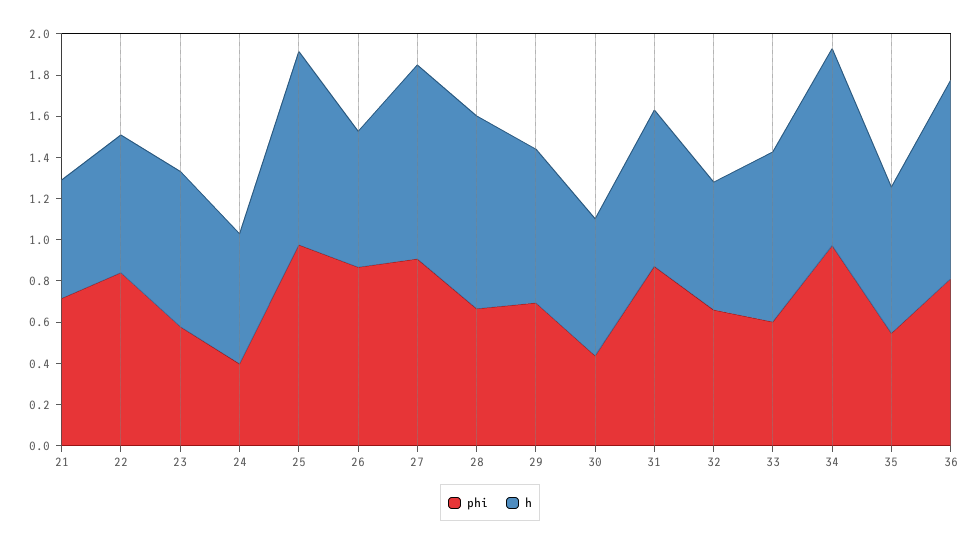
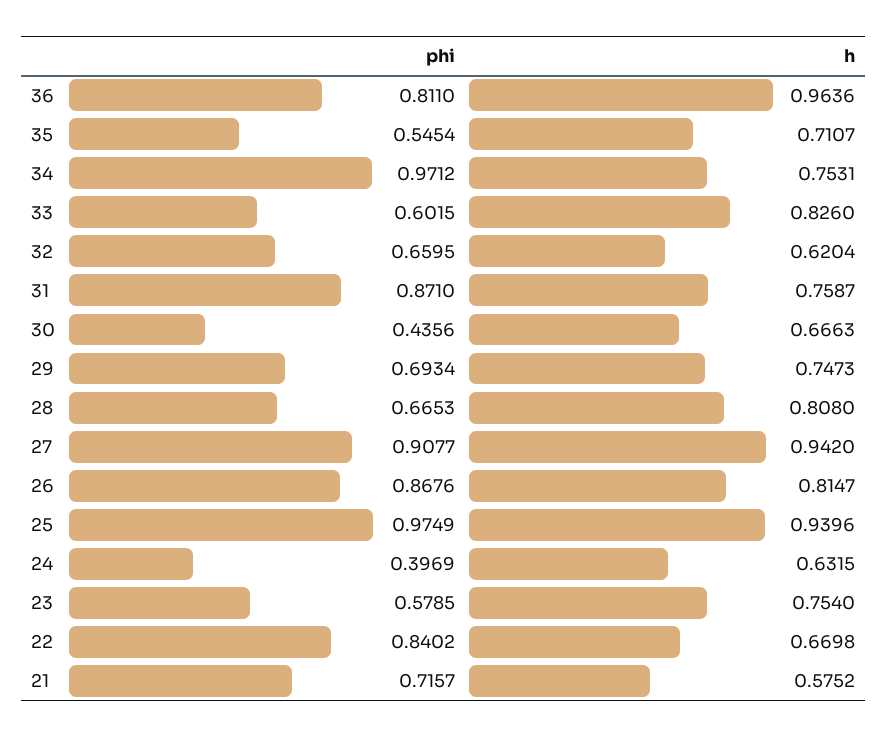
h, 26: 0.65 -> 0.8147
h, 28: 0.95 -> 0.808
h, 34: 0.95 -> 0.7531

